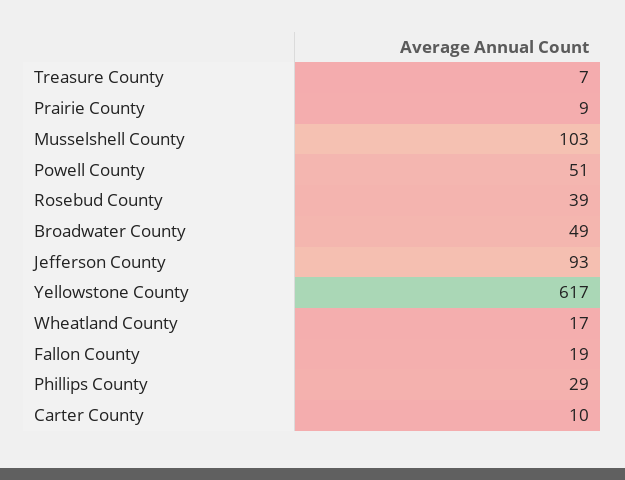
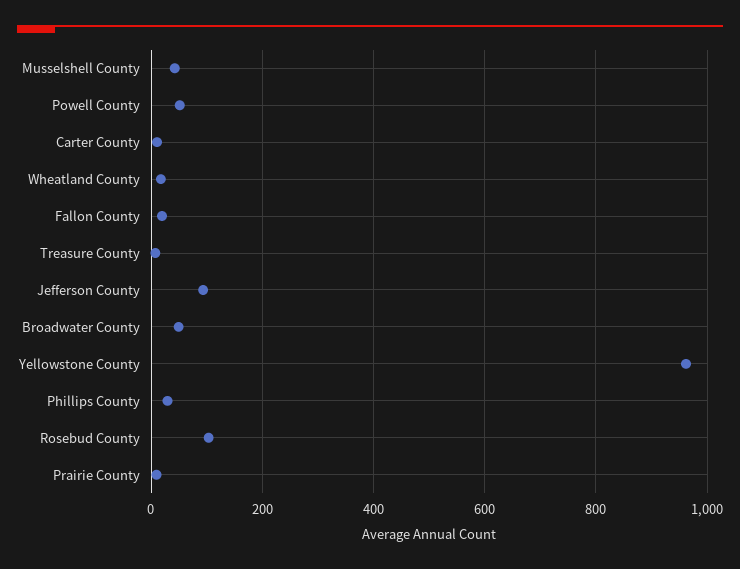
Musselshell County: 103 -> 40
Rosebud County: 39 -> 100
Yellowstone County: 617 -> 960

